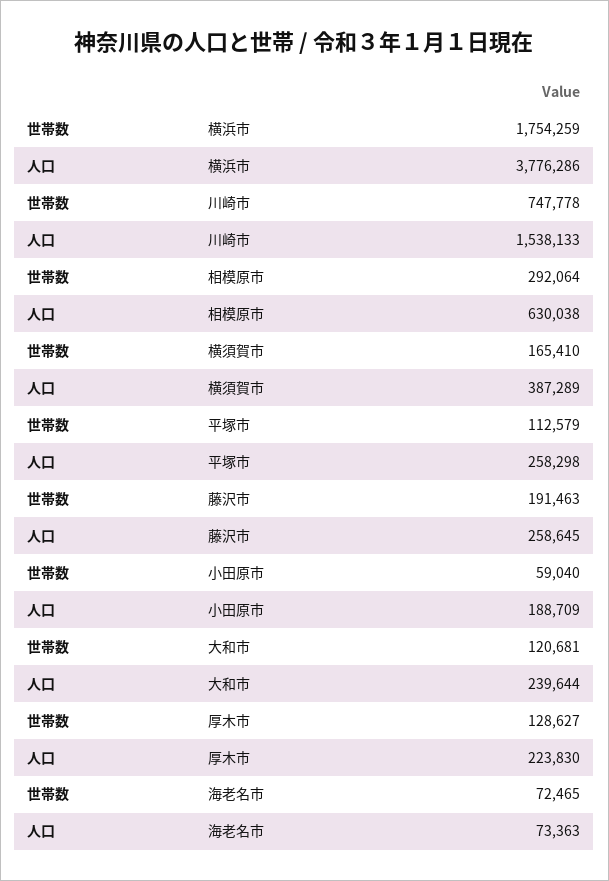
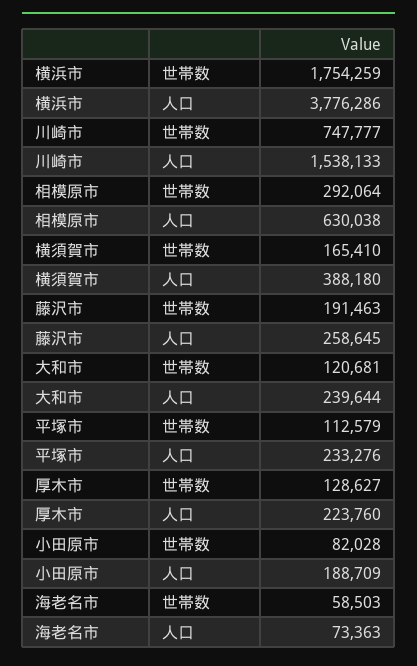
世帯数, 川崎市: 747778 -> 747777
人口, 横須賀市: 387289 -> 388180
人口, 平塚市: 258298 -> 233276
世帯数, 小田原市: 59040 -> 82028
人口, 厚木市: 223830 -> 223760
世帯数, 海老名市: 72465 -> 58503

